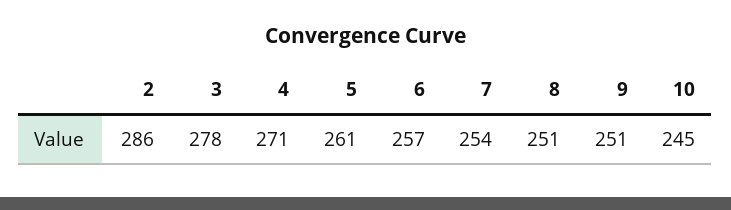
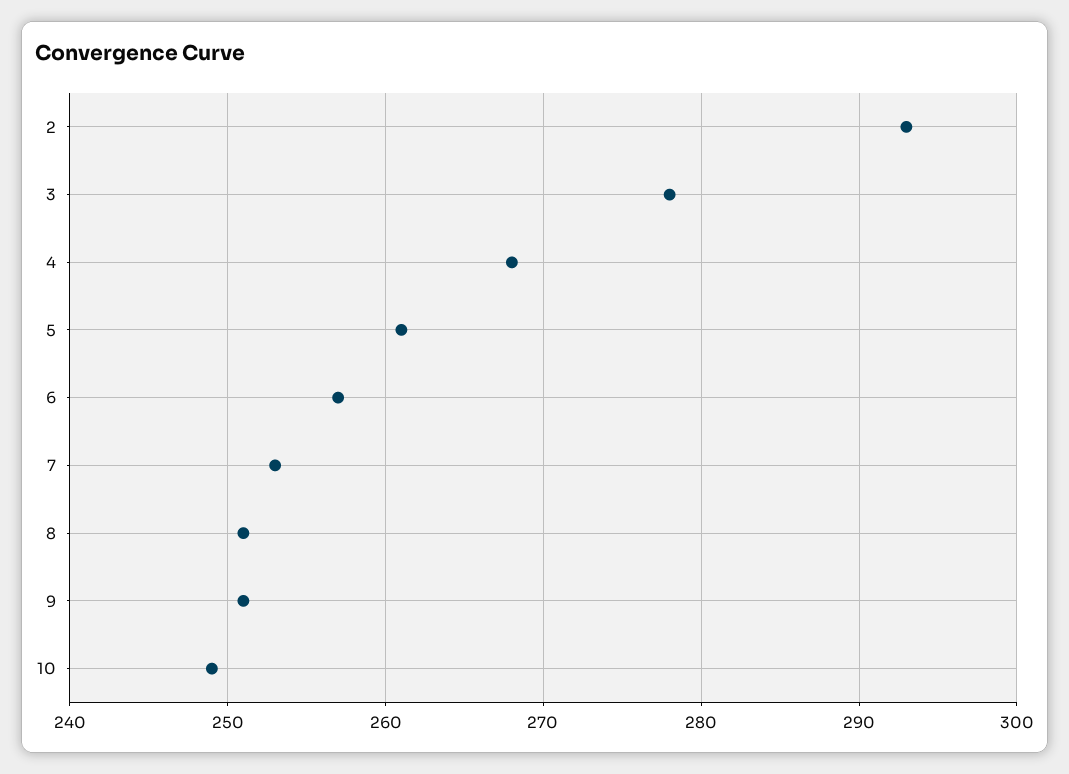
2: 286 -> 293
4: 271 -> 268
7: 254 -> 253
10: 245 -> 249

